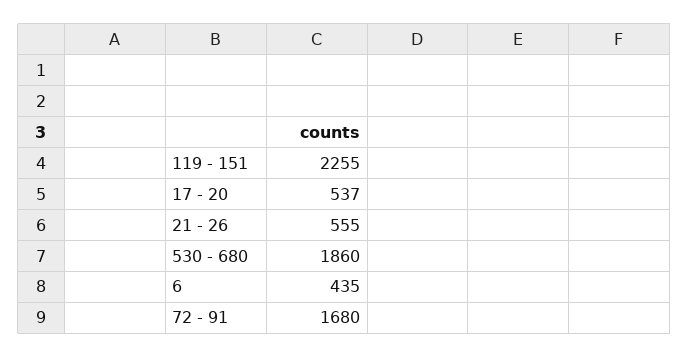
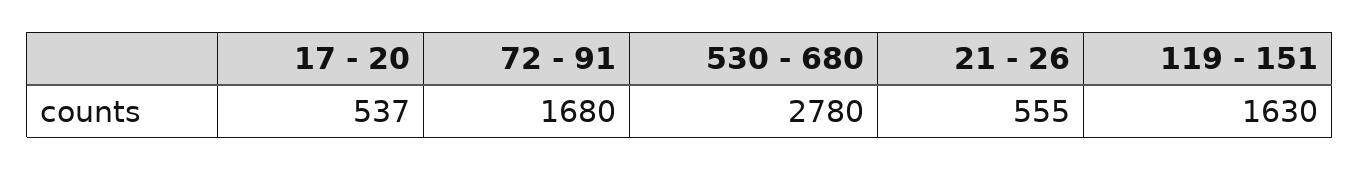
119 - 151: 2255 -> 1630
530 - 680: 1860 -> 2780
6: 435 -> none

